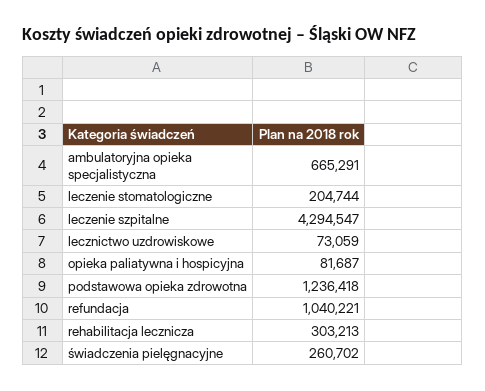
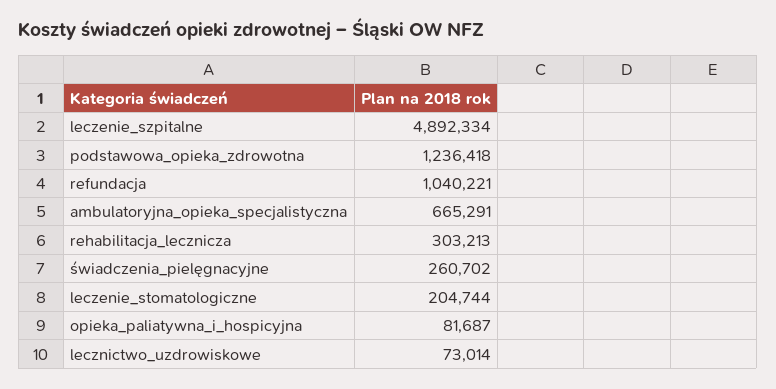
leczenie szpitalne: 4294547 -> 4892334
lecznictwo uzdrowiskowe: 73059 -> 73014

